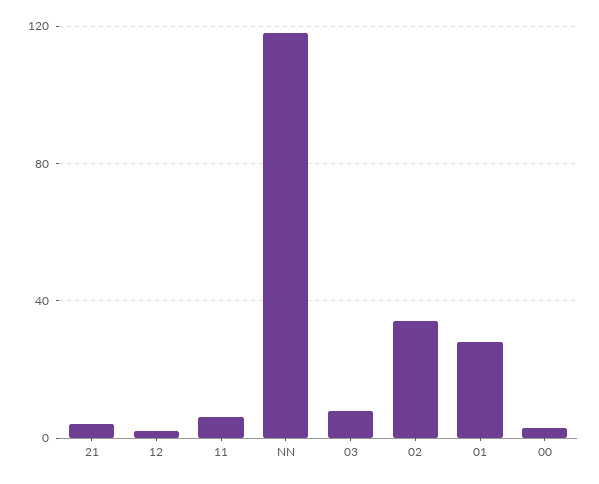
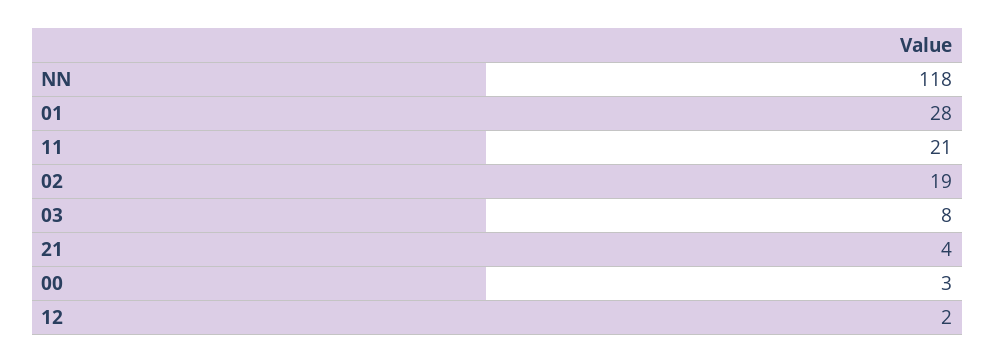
11: 5 -> 21
02: 35 -> 19

